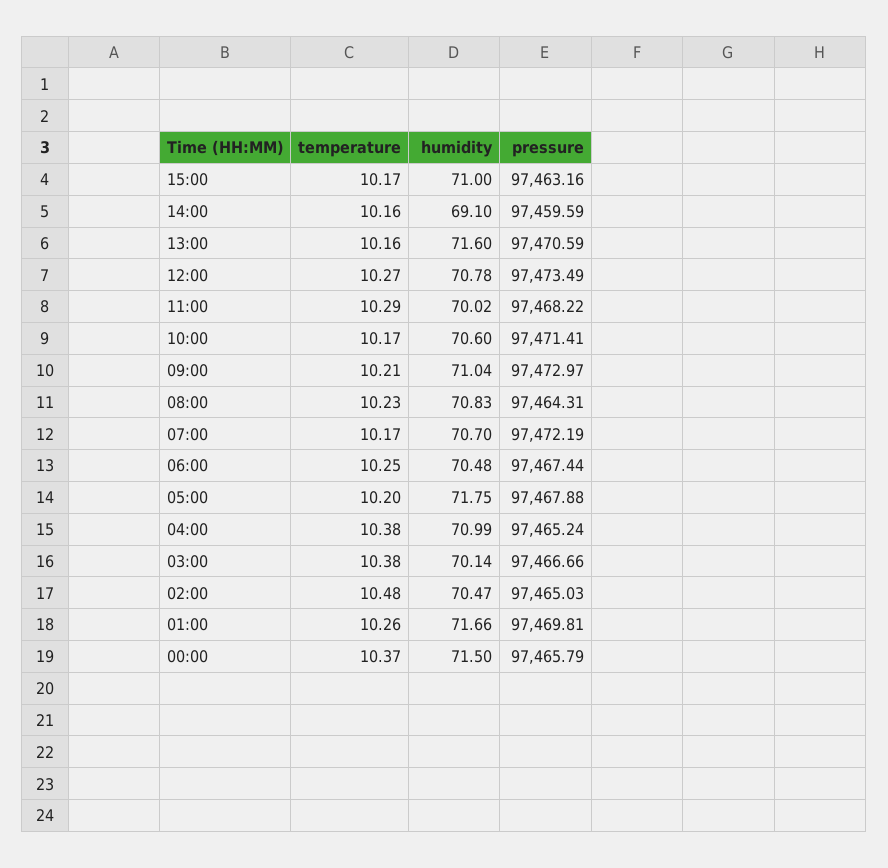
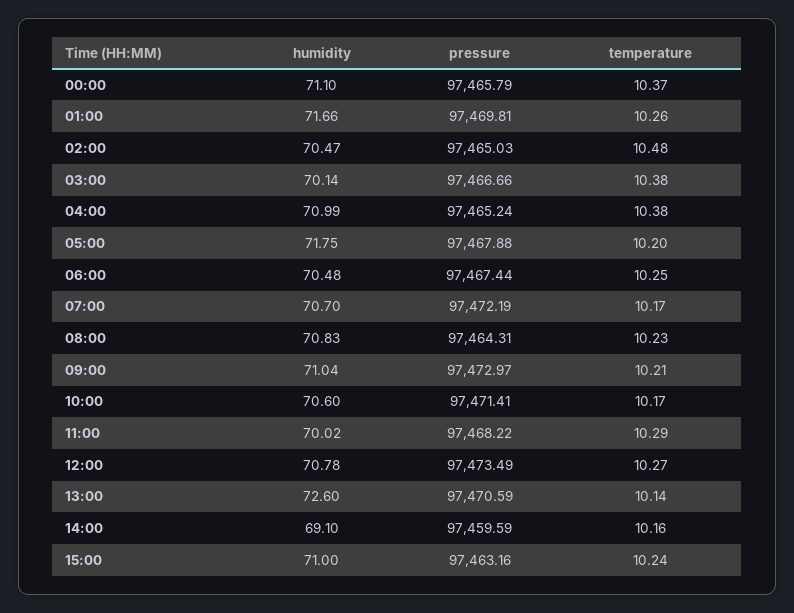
temperature, 15:00: 10.17 -> 10.24
temperature, 13:00: 10.16 -> 10.14
humidity, 13:00: 71.6 -> 72.6
humidity, 00:00: 71.5 -> 71.1

